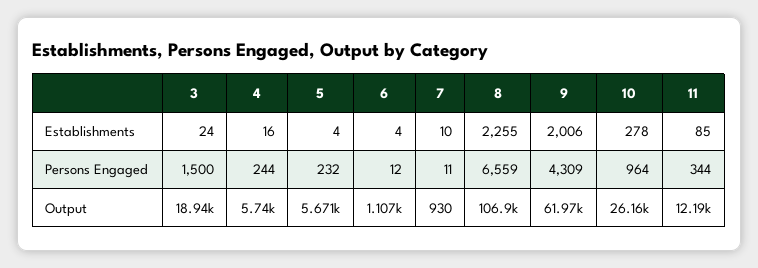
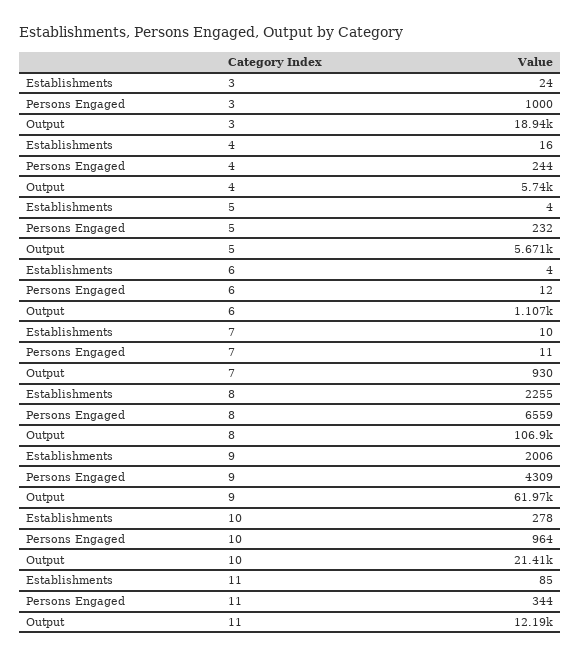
3, Persons Engaged: 1500 -> 1000
10, Output: 26160 -> 21410

